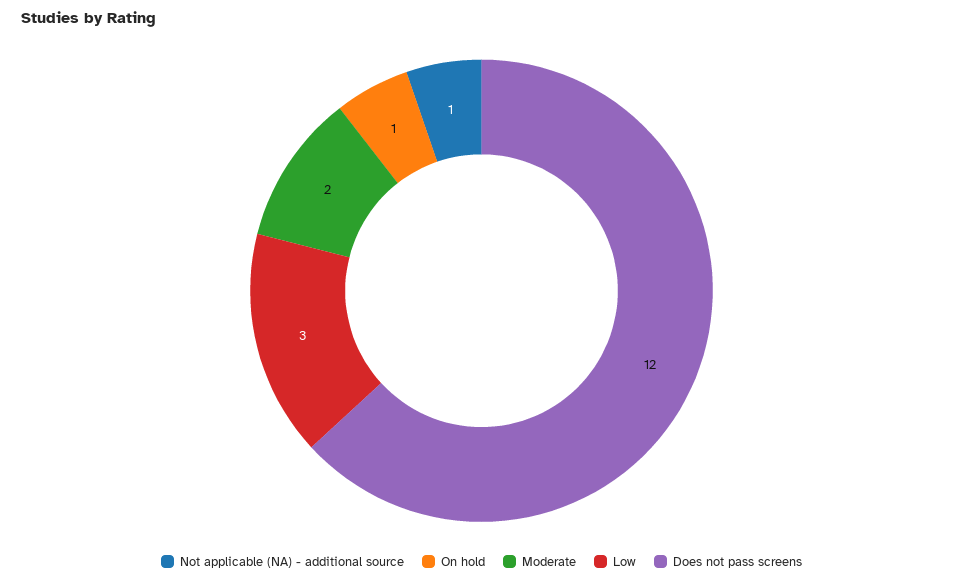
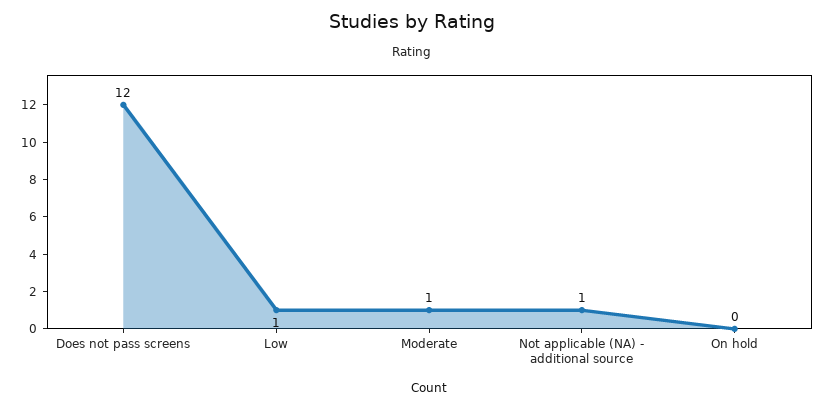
On hold: 1 -> 0
Moderate: 2 -> 1
Low: 3 -> 1

